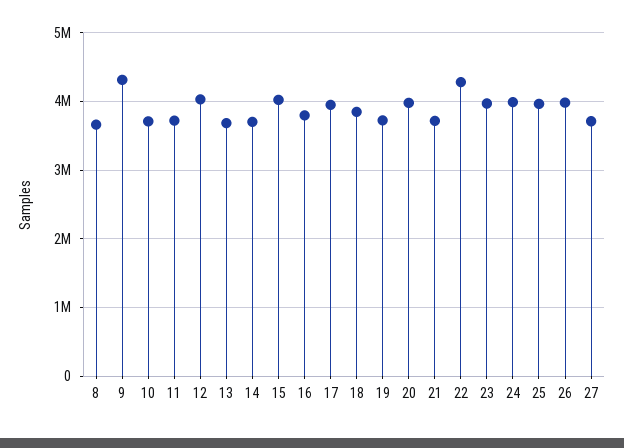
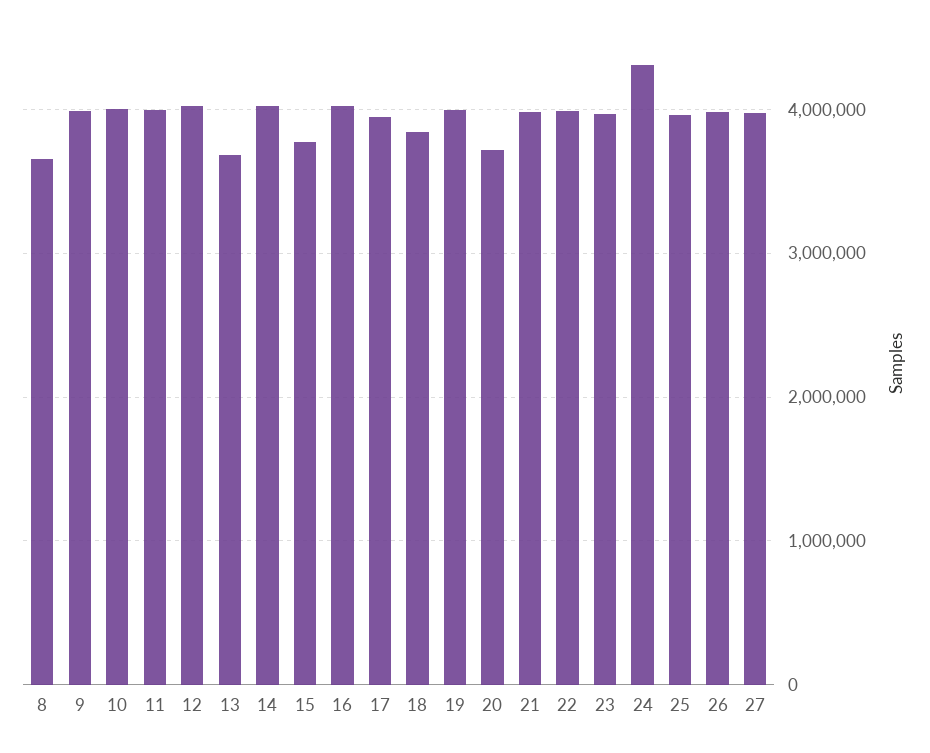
9: 4300000 -> 4000000
10: 3700000 -> 4000000
11: 3700000 -> 4000000
14: 3700000 -> 4000000
15: 4000000 -> 3800000
16: 3800000 -> 4000000
19: 3700000 -> 4000000
20: 4000000 -> 3700000
21: 3700000 -> 4000000
22: 4300000 -> 4000000
24: 4000000 -> 4300000
27: 3700000 -> 4000000

